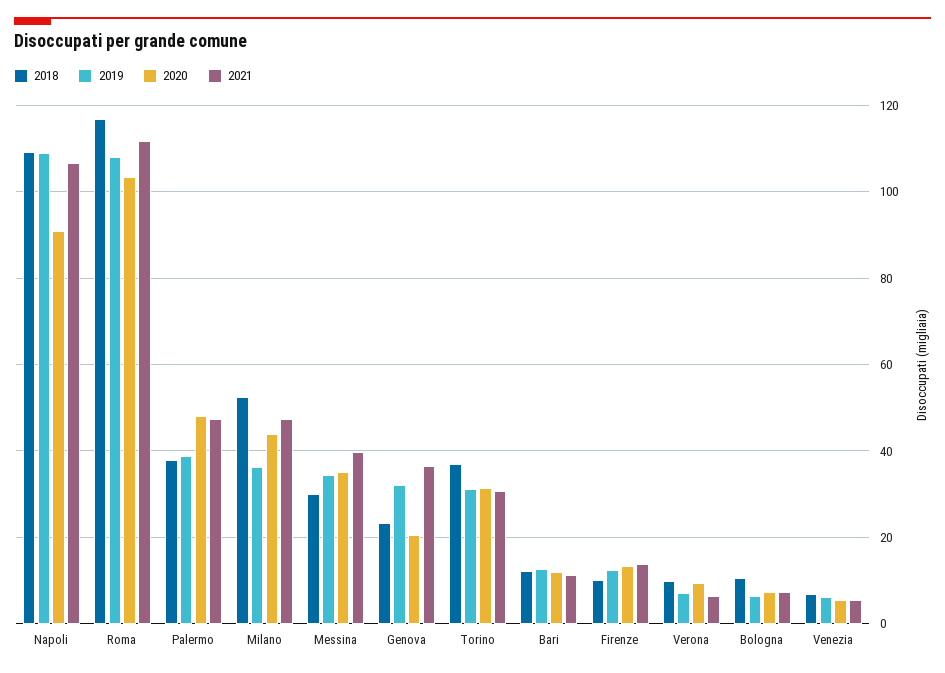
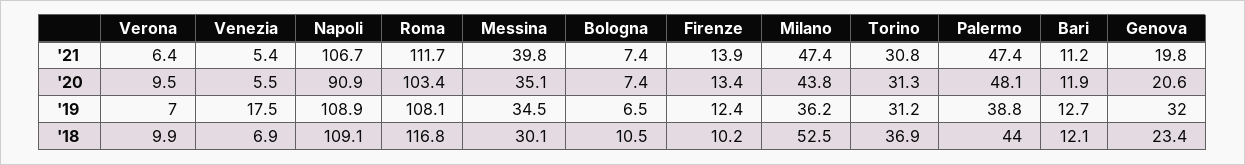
2018, Palermo: 38 -> 44
2021, Genova: 36 -> 19.8
2019, Venezia: 6 -> 17.5

